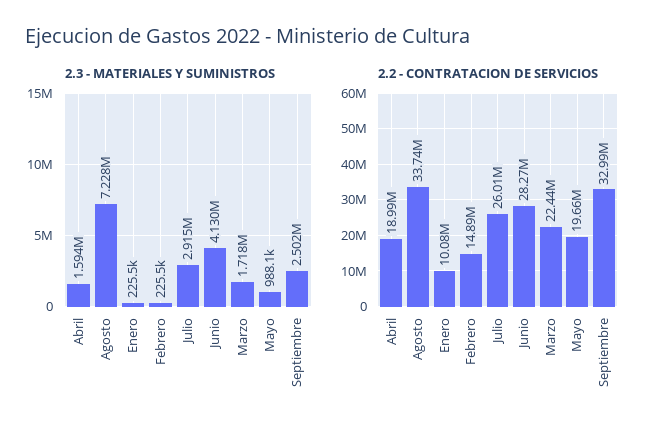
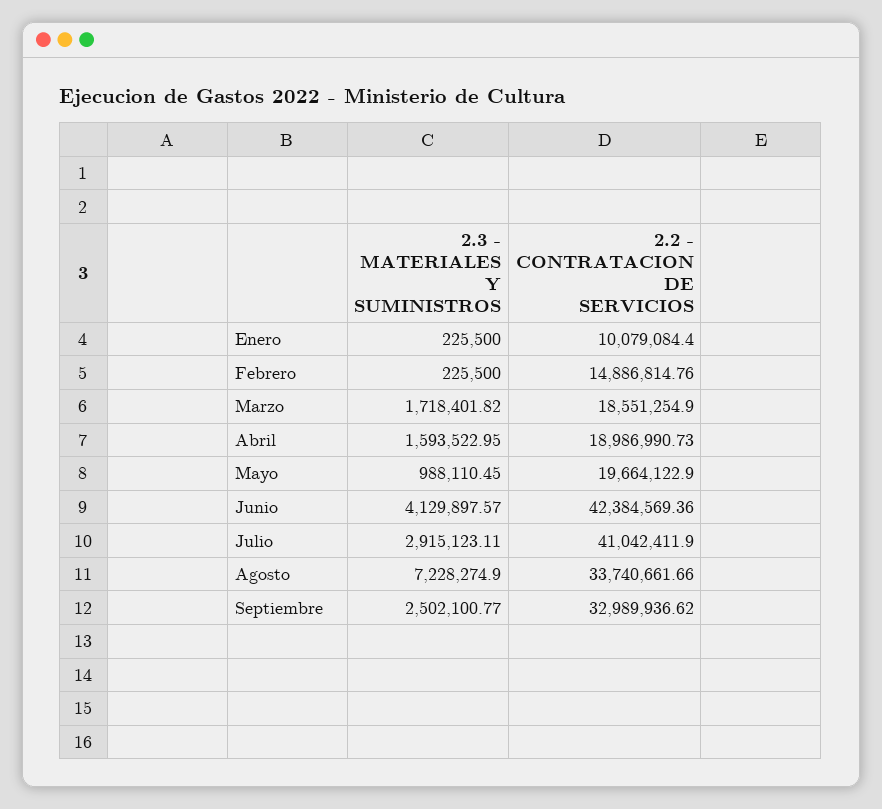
2.2 - CONTRATACION DE SERVICIOS, Julio: 26010000 -> 41042411.9
2.2 - CONTRATACION DE SERVICIOS, Junio: 28270000 -> 42384569.36
2.2 - CONTRATACION DE SERVICIOS, Marzo: 22440000 -> 18551254.9

